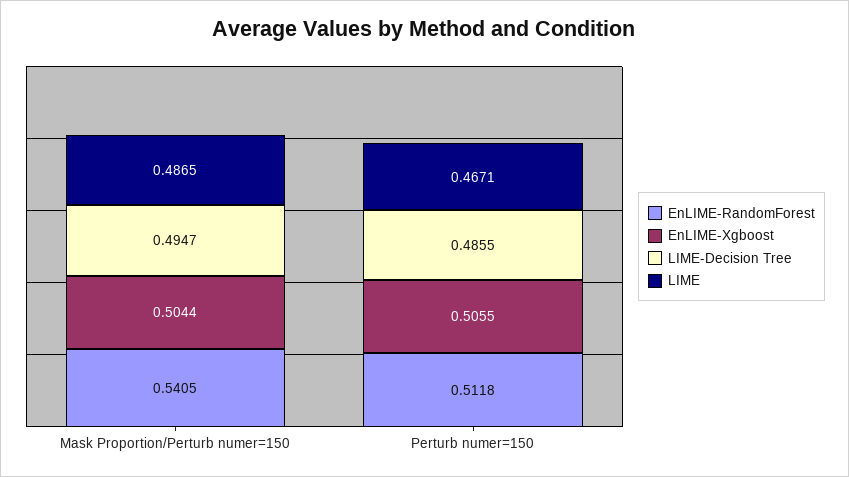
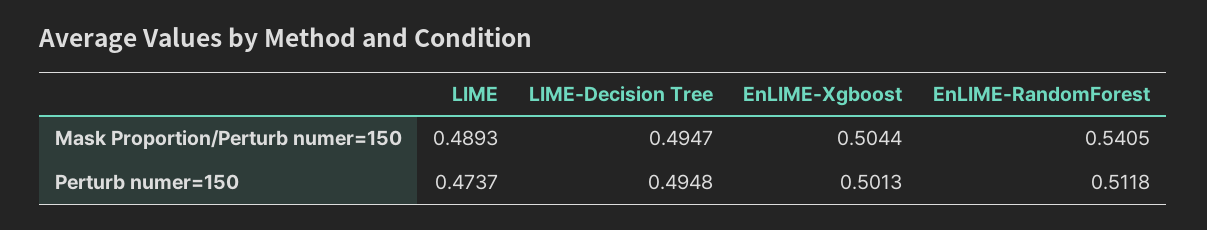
LIME, Mask Proportion/Perturb numer=150: 0.4865 -> 0.4893
EnLIME-Xgboost, Perturb numer=150: 0.5055 -> 0.5013
LIME-Decision Tree, Perturb numer=150: 0.4855 -> 0.4948
LIME, Perturb numer=150: 0.4671 -> 0.4737

